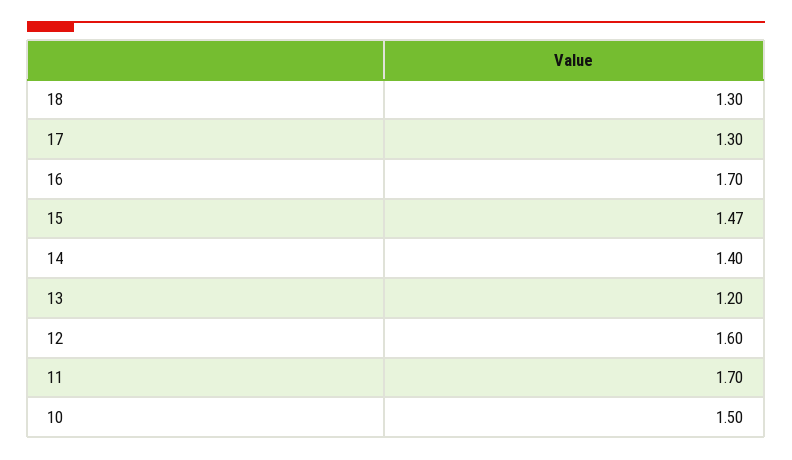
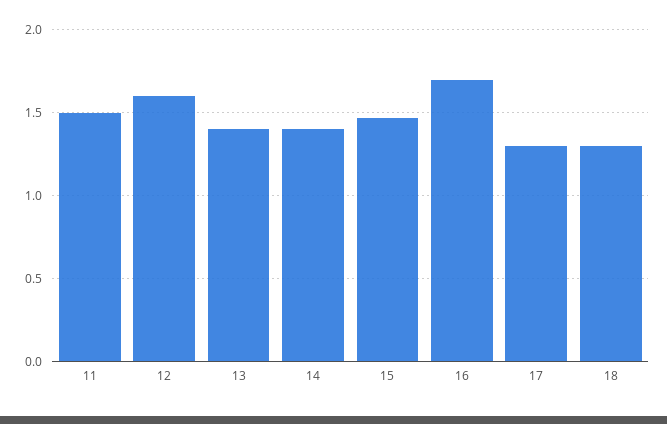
13: 1.2 -> 1.4
11: 1.7 -> 1.5
10: 1.5 -> none

